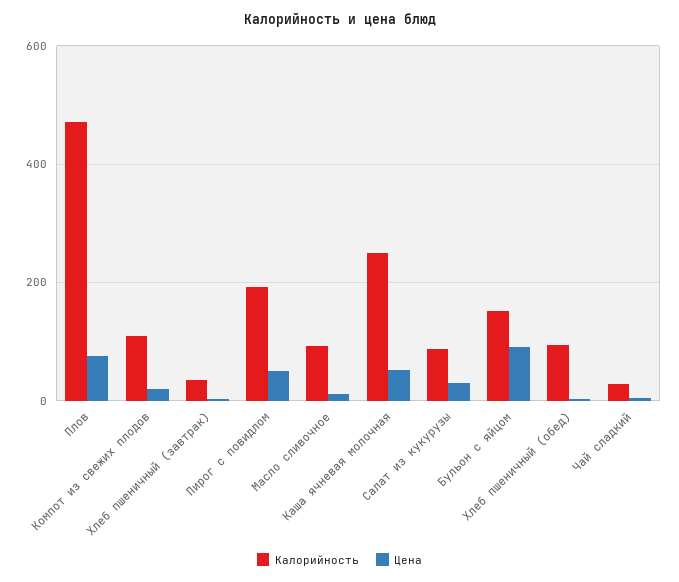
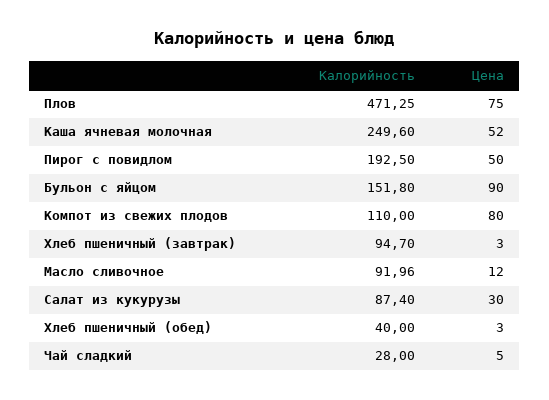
Цена, Компот из свежих плодов: 20 -> 80
Калорийность, Хлеб пшеничный (завтрак): 40 -> 94.7
Калорийность, Хлеб пшеничный (обед): 100 -> 40

